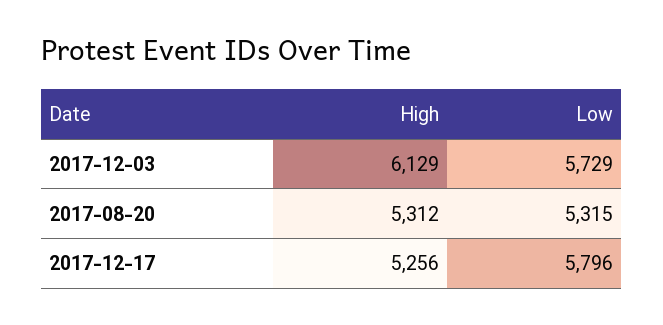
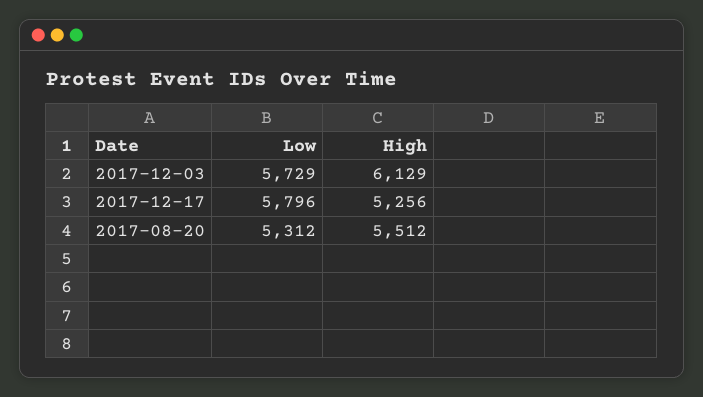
High, 2017-08-20: 5312 -> 5512
Low, 2017-08-20: 5315 -> 5312

